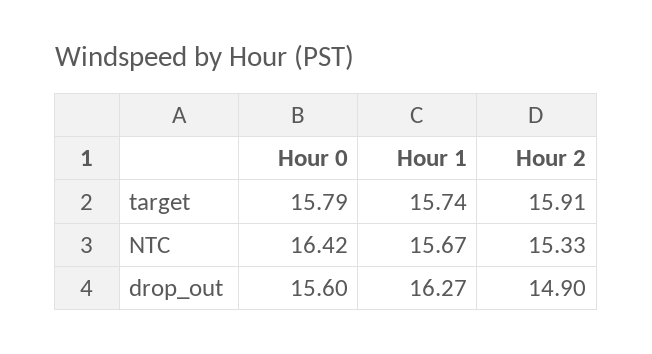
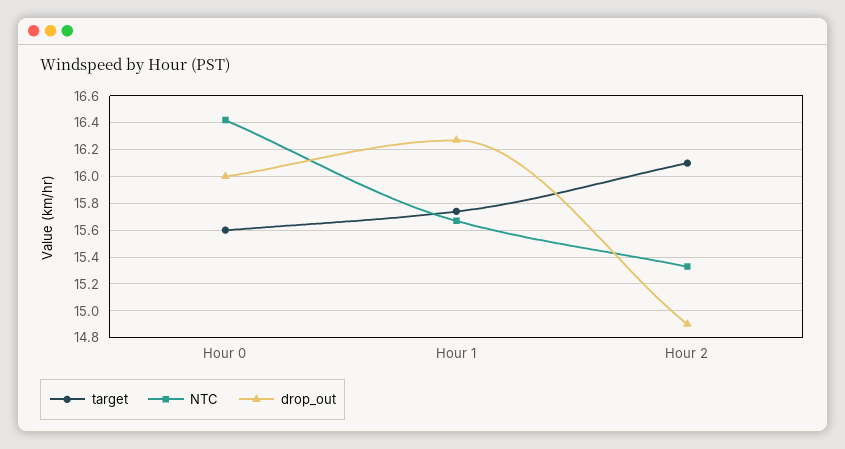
target, Hour 0: 15.79 -> 15.6
target, Hour 2: 15.91 -> 16.1
drop_out, Hour 0: 15.6 -> 16

